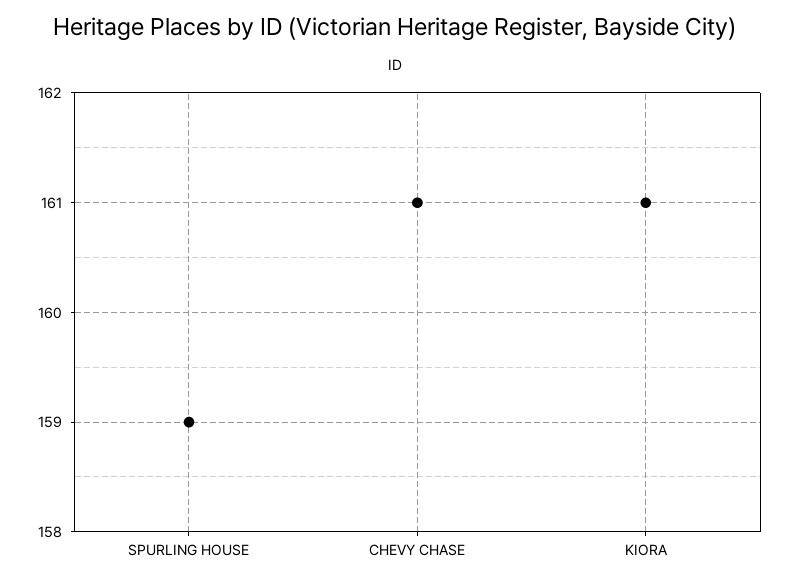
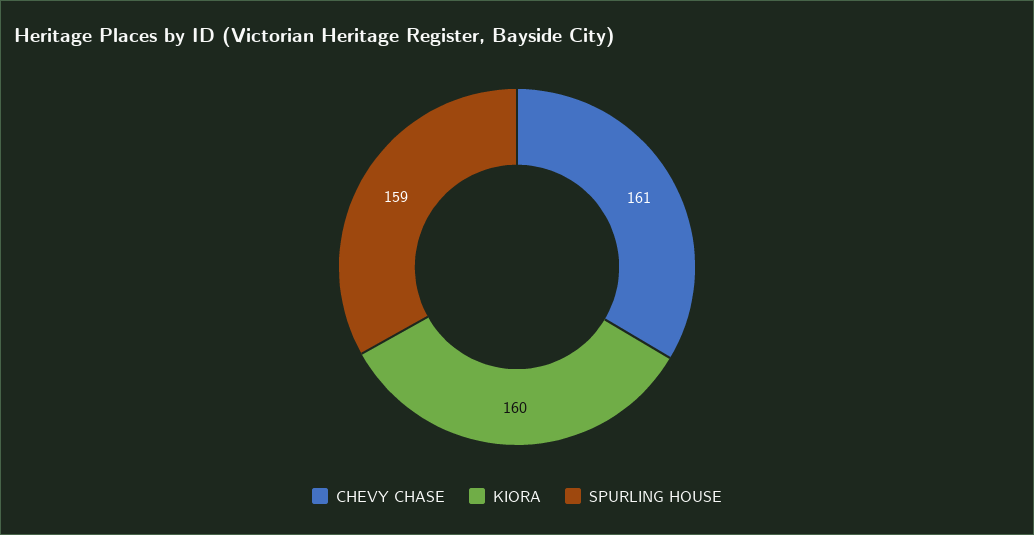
KIORA: 161 -> 160

